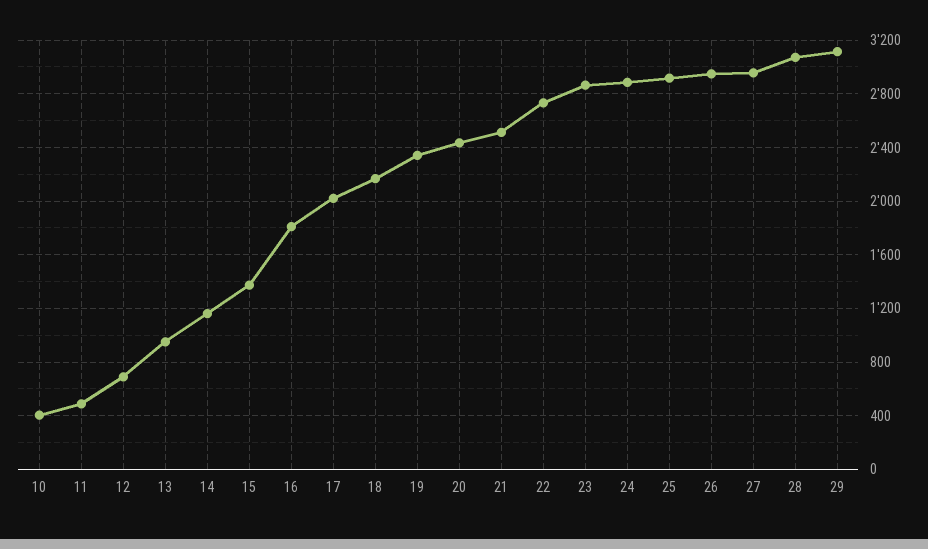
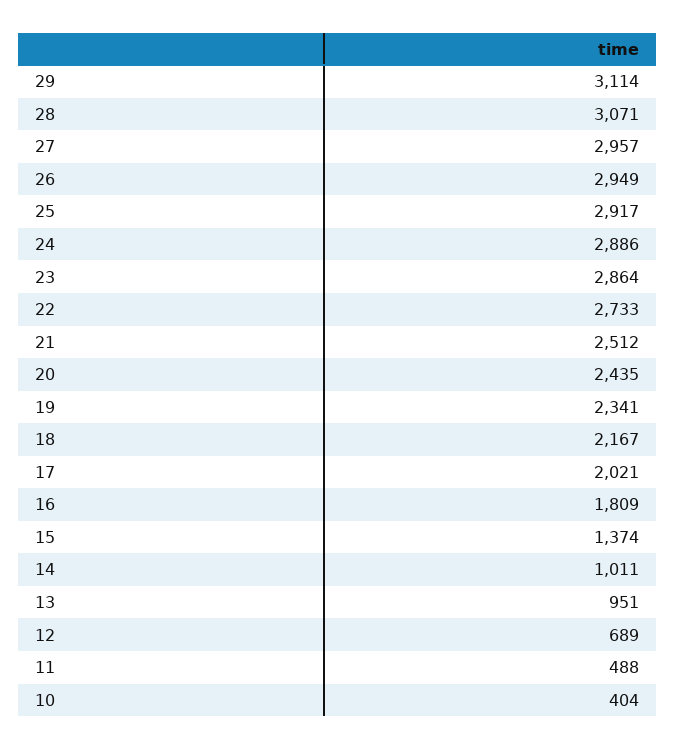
14: 1150 -> 1011

